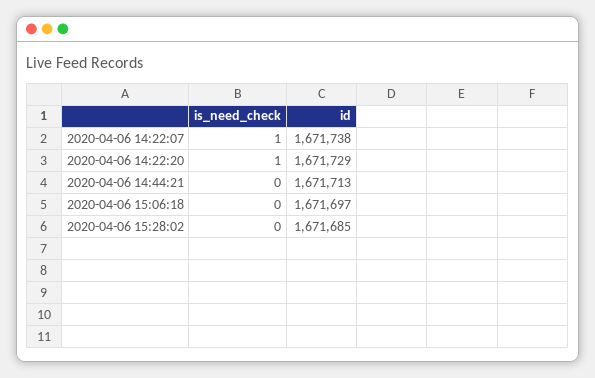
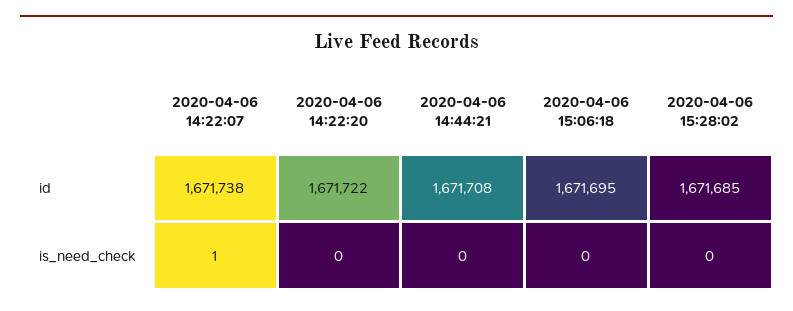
is_need_check, 2020-04-06 14:22:20: 1 -> 0
id, 2020-04-06 14:22:20: 1671729 -> 1671722
id, 2020-04-06 14:44:21: 1671713 -> 1671708
id, 2020-04-06 15:06:18: 1671697 -> 1671695

